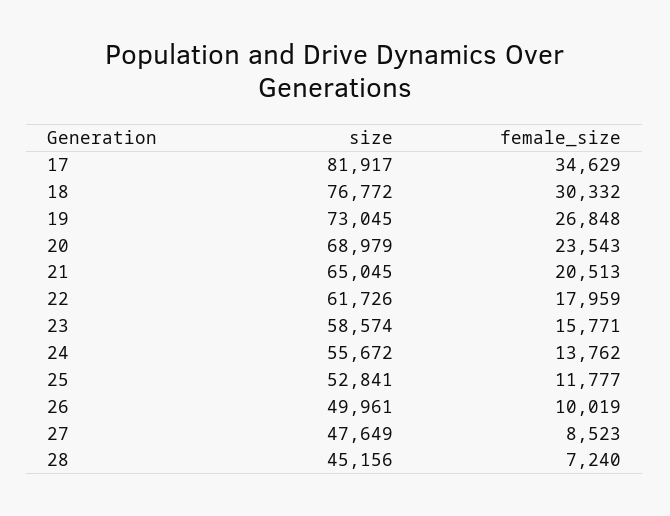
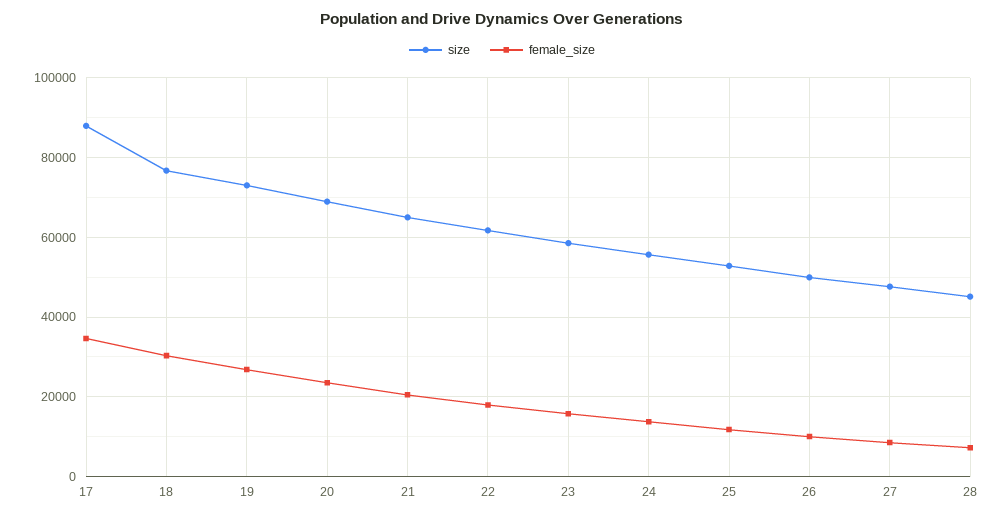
size, 17: 81917 -> 88000

